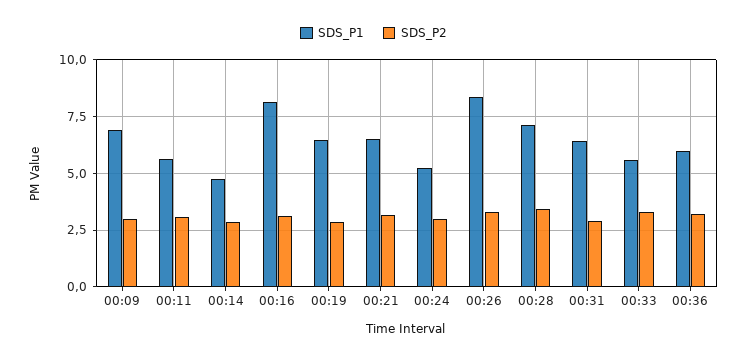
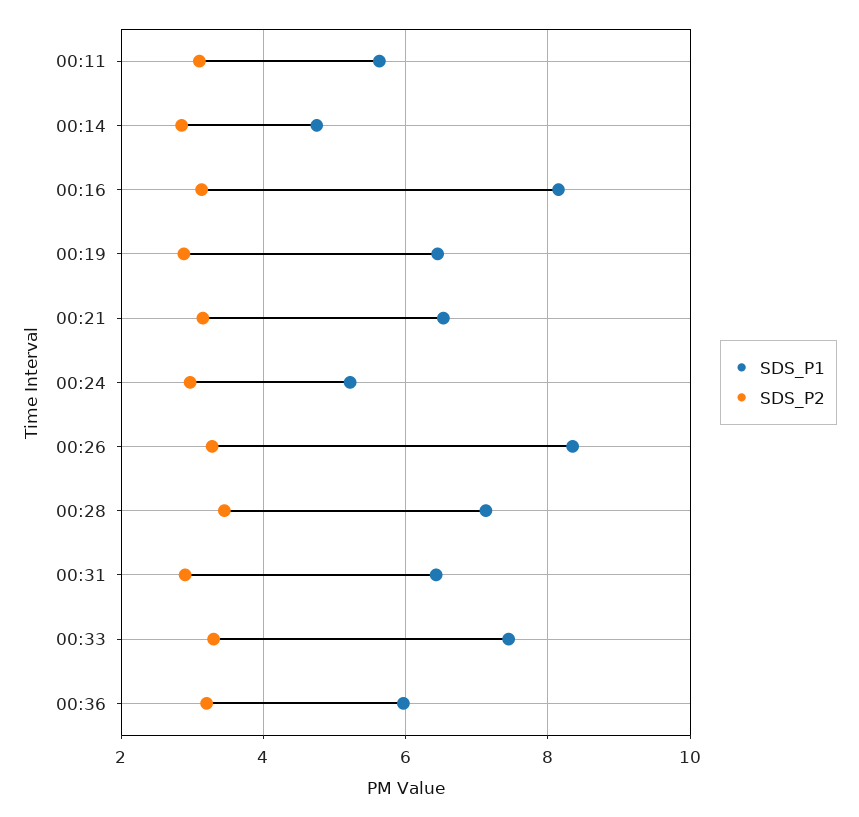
SDS_P1, 00:09: 7 -> none
SDS_P2, 00:09: 3 -> none
SDS_P1, 00:33: 5.5 -> 7.4

